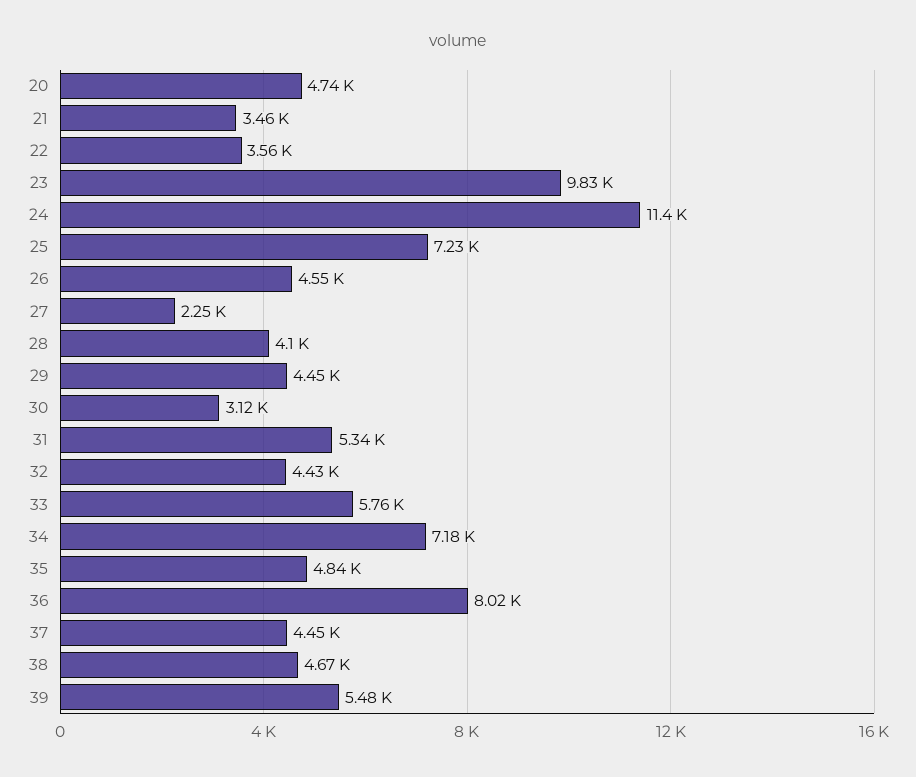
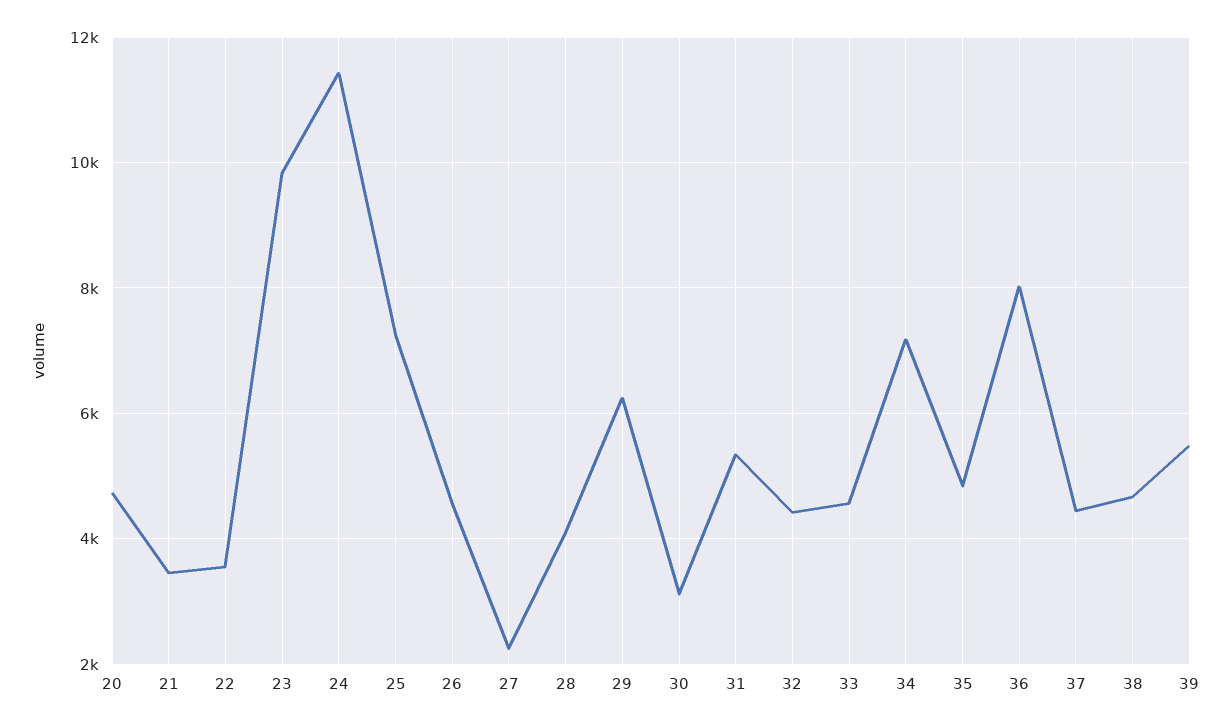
29: 4450 -> 6200
33: 5760 -> 4600

